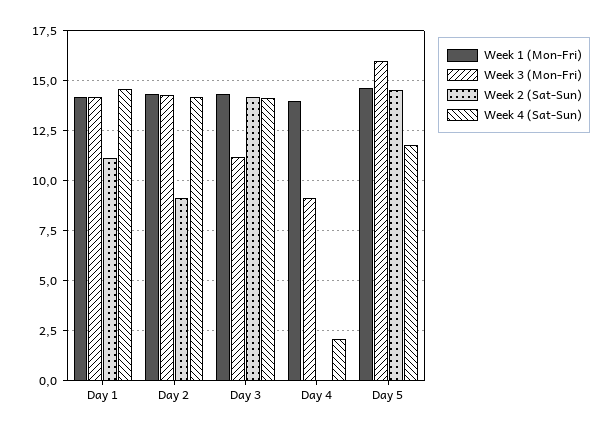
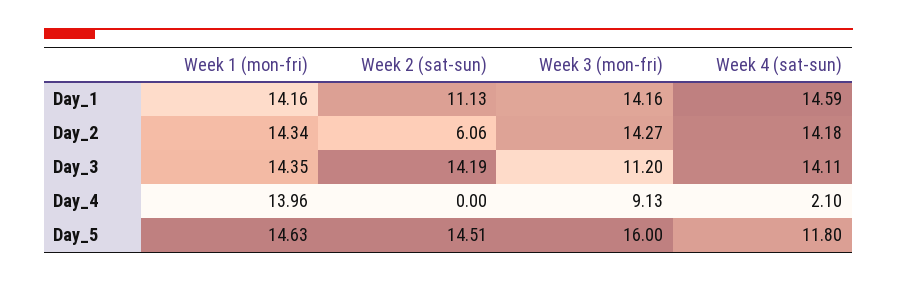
Week 2 (Sat-Sun), Day 2: 9 -> 6.06

